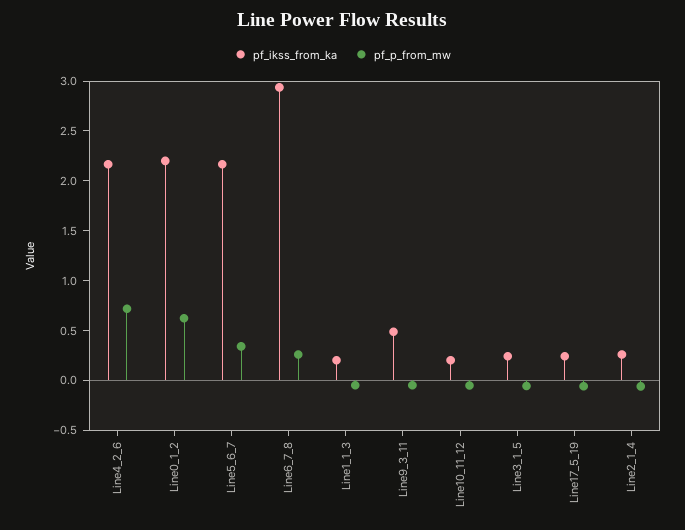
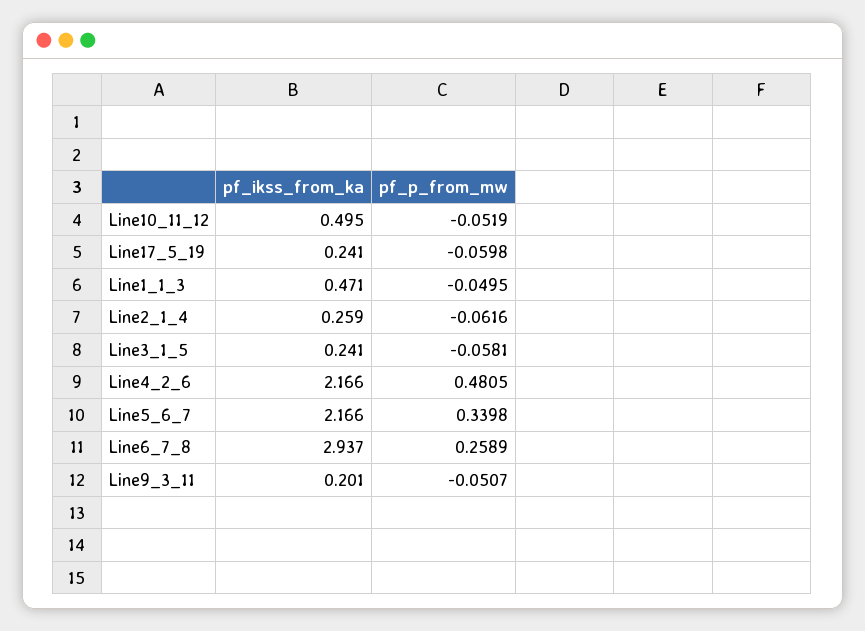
pf_p_from_mw, Line4_2_6: 0.7 -> 0.4805
pf_ikss_from_ka, Line0_1_2: 2.2 -> none
pf_p_from_mw, Line0_1_2: 0.6 -> none
pf_ikss_from_ka, Line1_1_3: 0.2 -> 0.471
pf_ikss_from_ka, Line9_3_11: 0.5 -> 0.201
pf_ikss_from_ka, Line10_11_12: 0.2 -> 0.495

